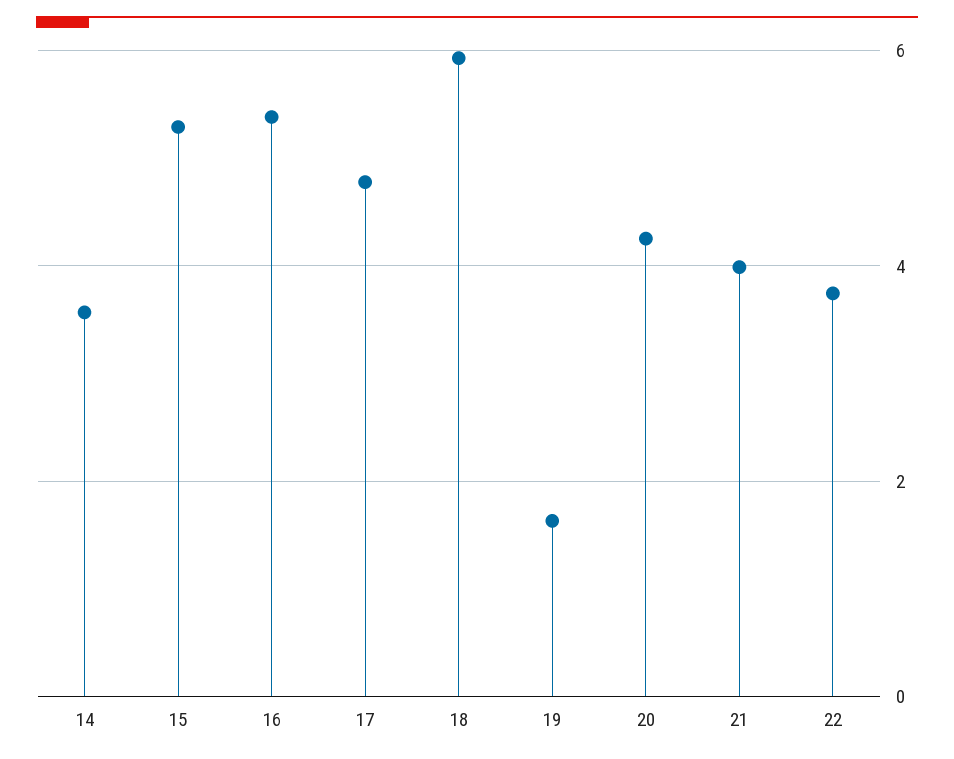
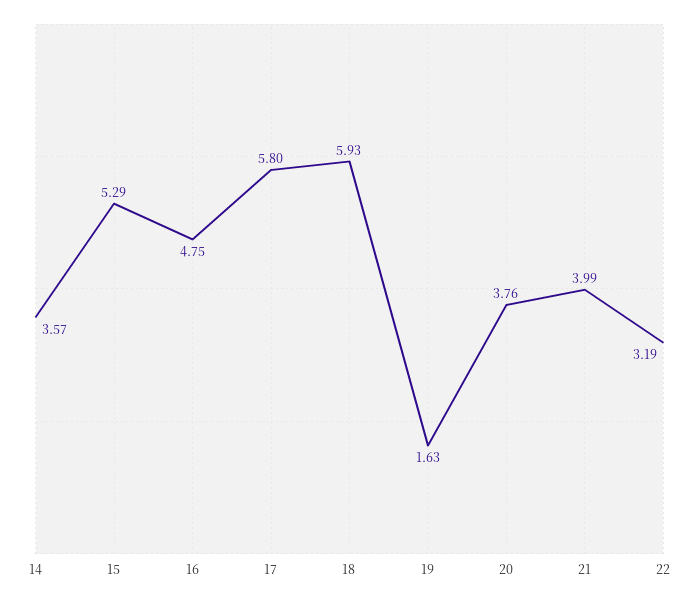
16: 5.4 -> 4.75
17: 4.8 -> 5.8
20: 4.2 -> 3.76
22: 3.8 -> 3.19

